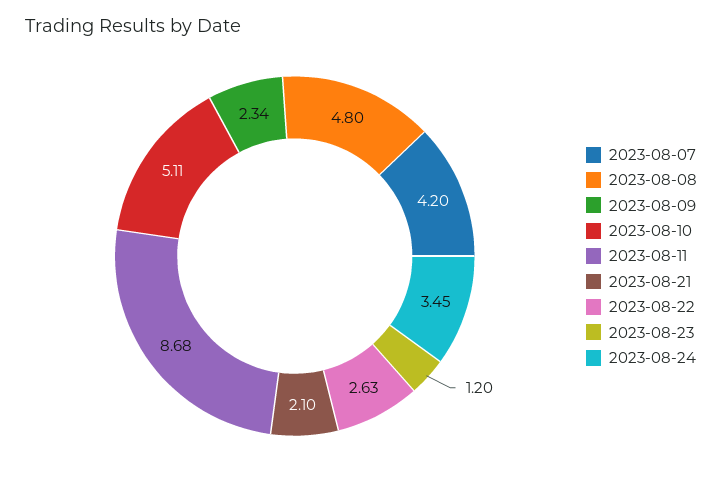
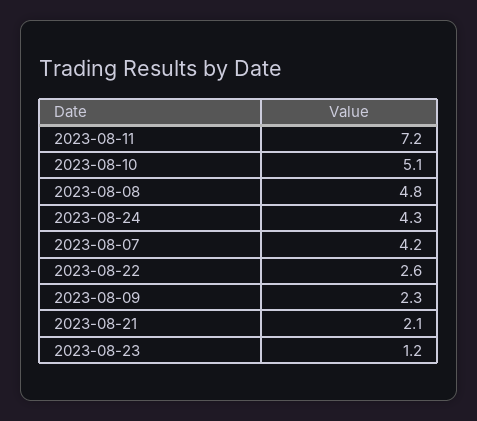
2023-08-11: 8.68 -> 7.2
2023-08-24: 3.45 -> 4.3

